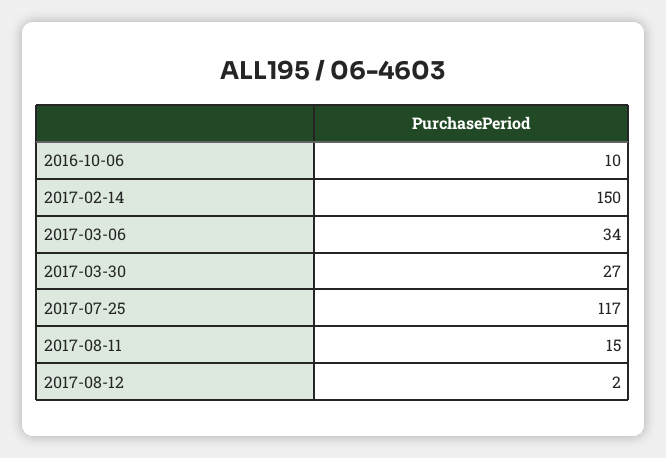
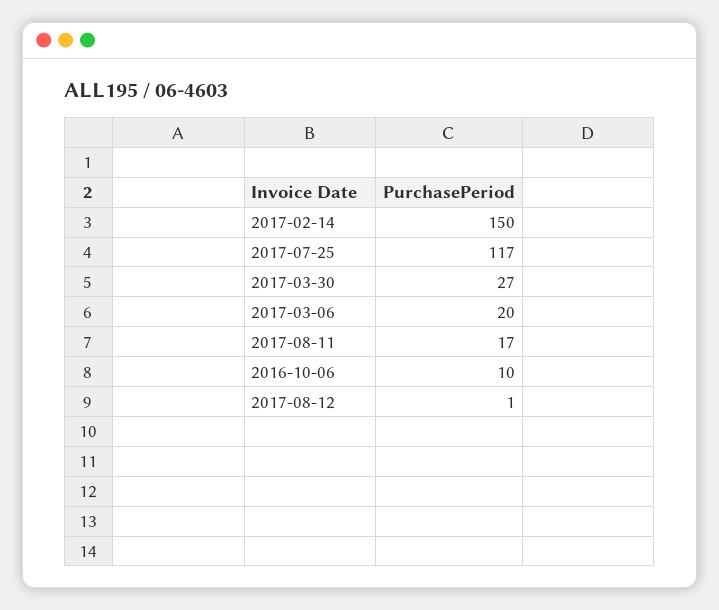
2017-03-06: 34 -> 20
2017-08-11: 15 -> 17
2017-08-12: 2 -> 1

